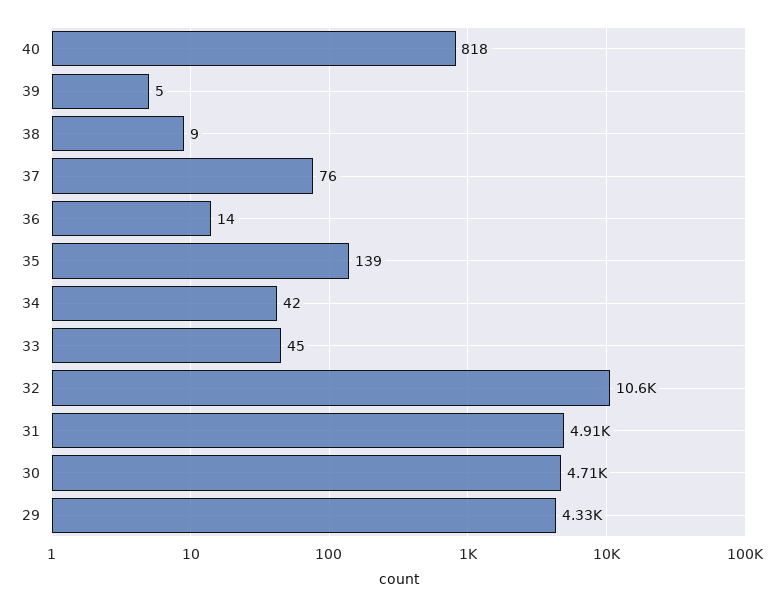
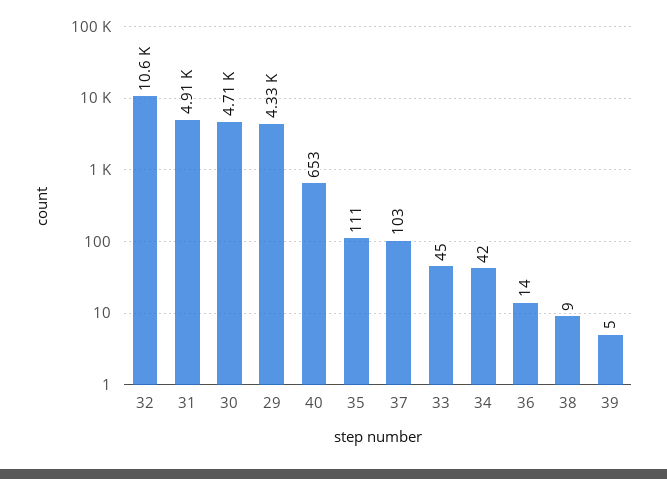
40: 818 -> 653
37: 76 -> 103
35: 139 -> 111

